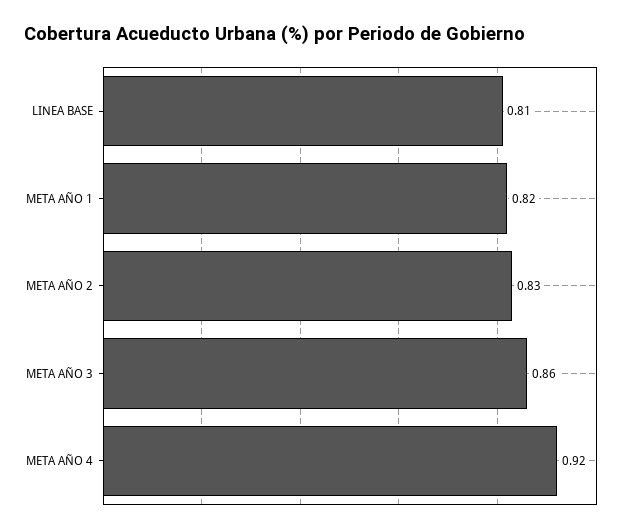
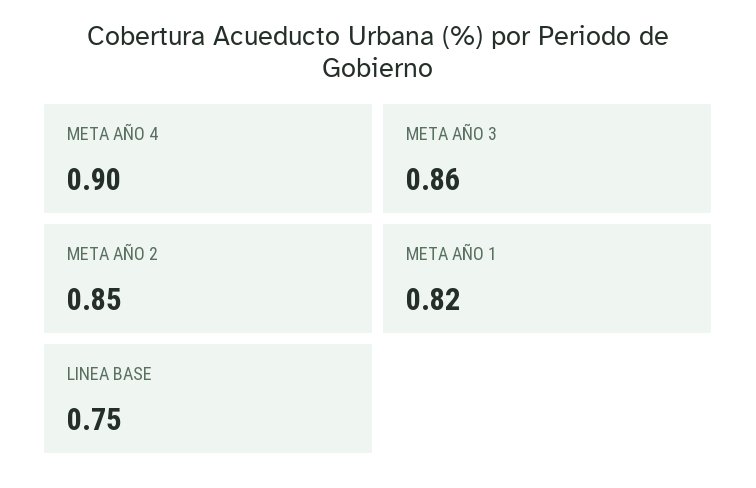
LINEA BASE: 0.81 -> 0.75
META AÑO 2: 0.83 -> 0.85
META AÑO 4: 0.92 -> 0.9

